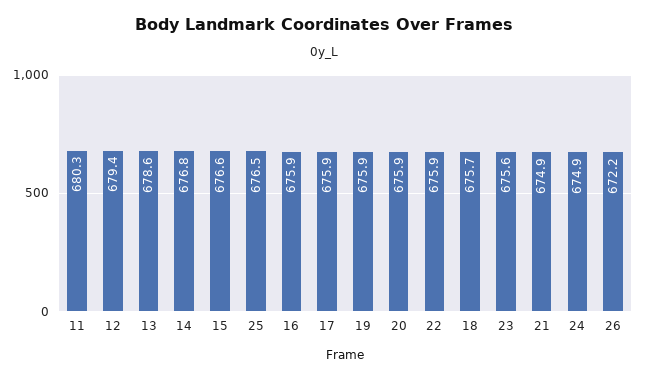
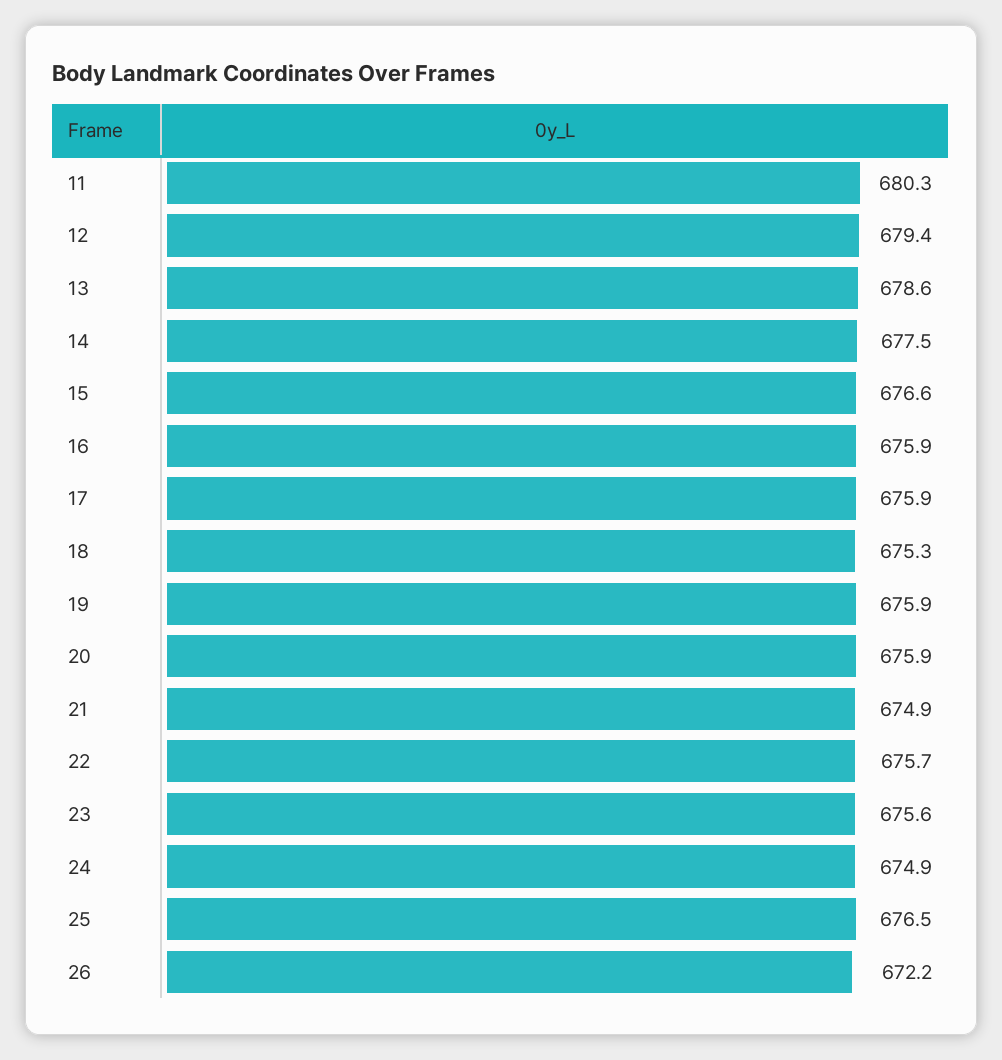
14: 676.8 -> 677.5
22: 675.9 -> 675.7
18: 675.7 -> 675.3

